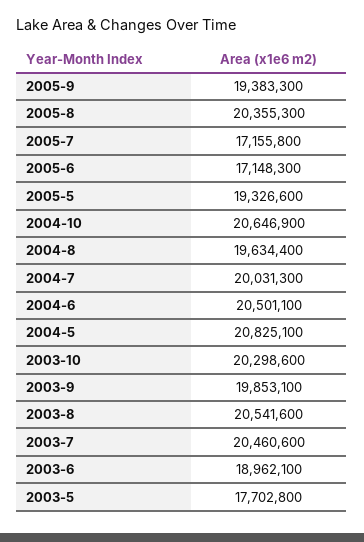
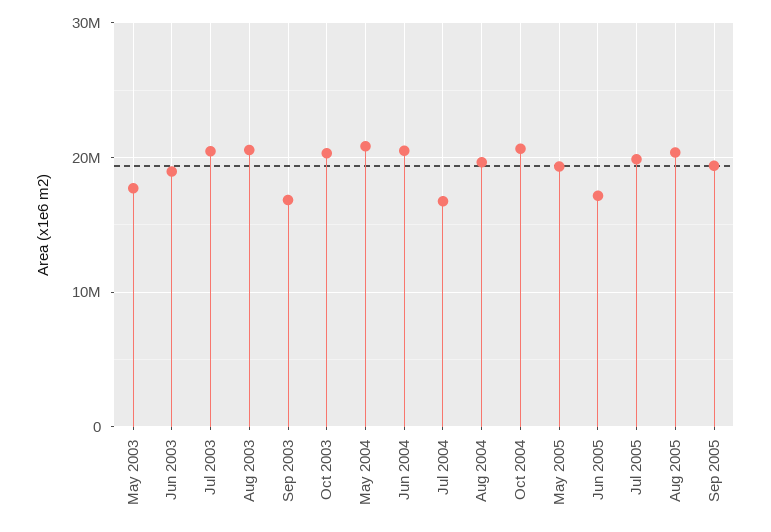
2005-7: 17155800 -> 20000000
2004-7: 20031300 -> 17000000
2003-9: 19853100 -> 17000000

